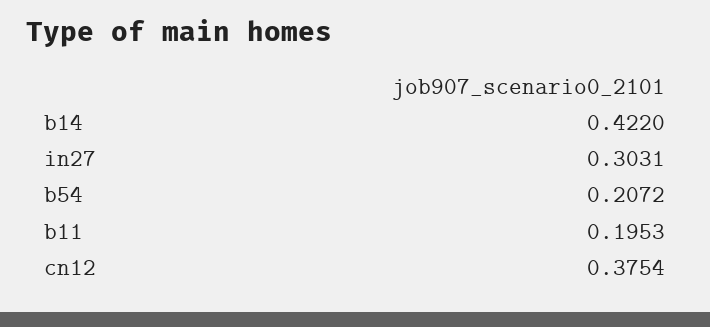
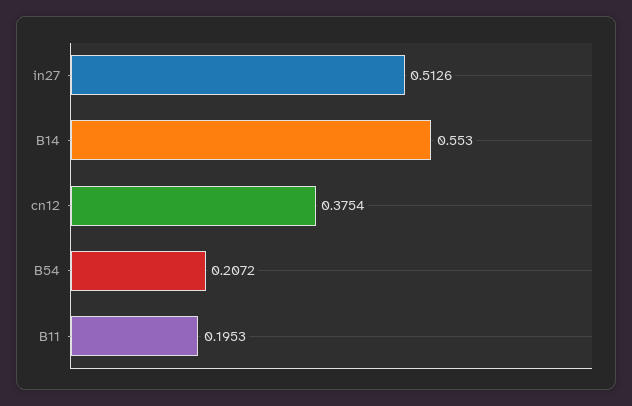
b14: 0.422 -> 0.553
in27: 0.3031 -> 0.5126

